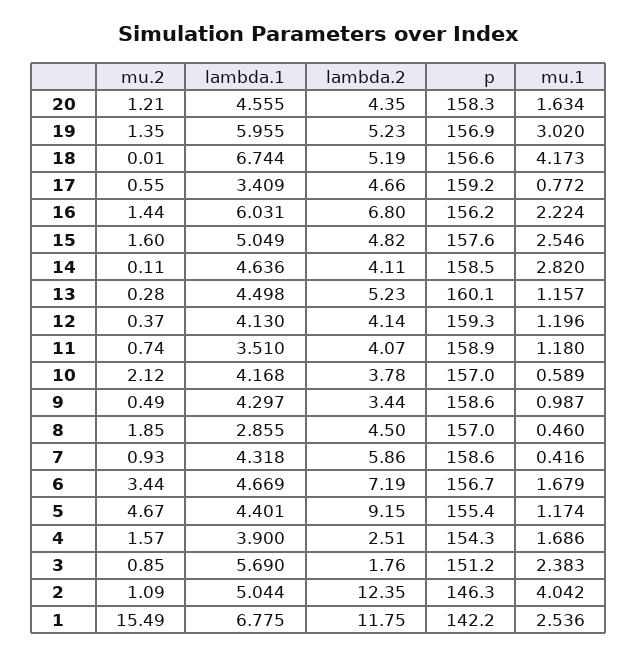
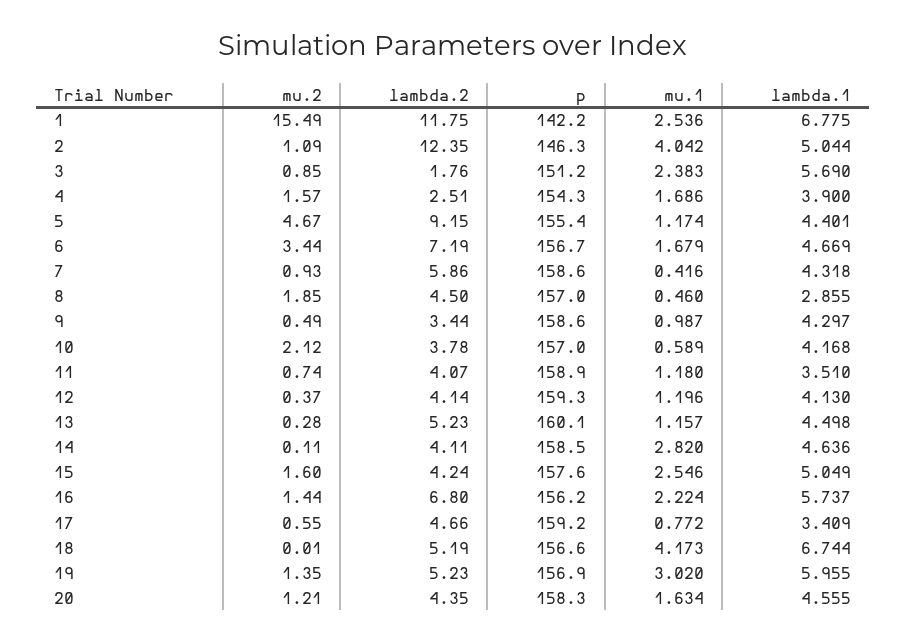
lambda.1, 16: 6.031 -> 5.737
lambda.2, 15: 4.82 -> 4.24

